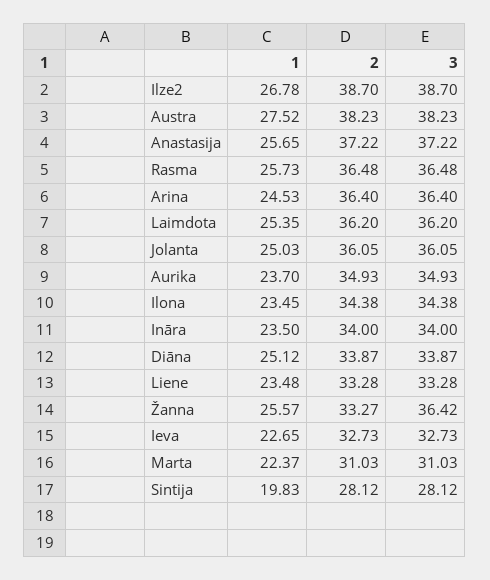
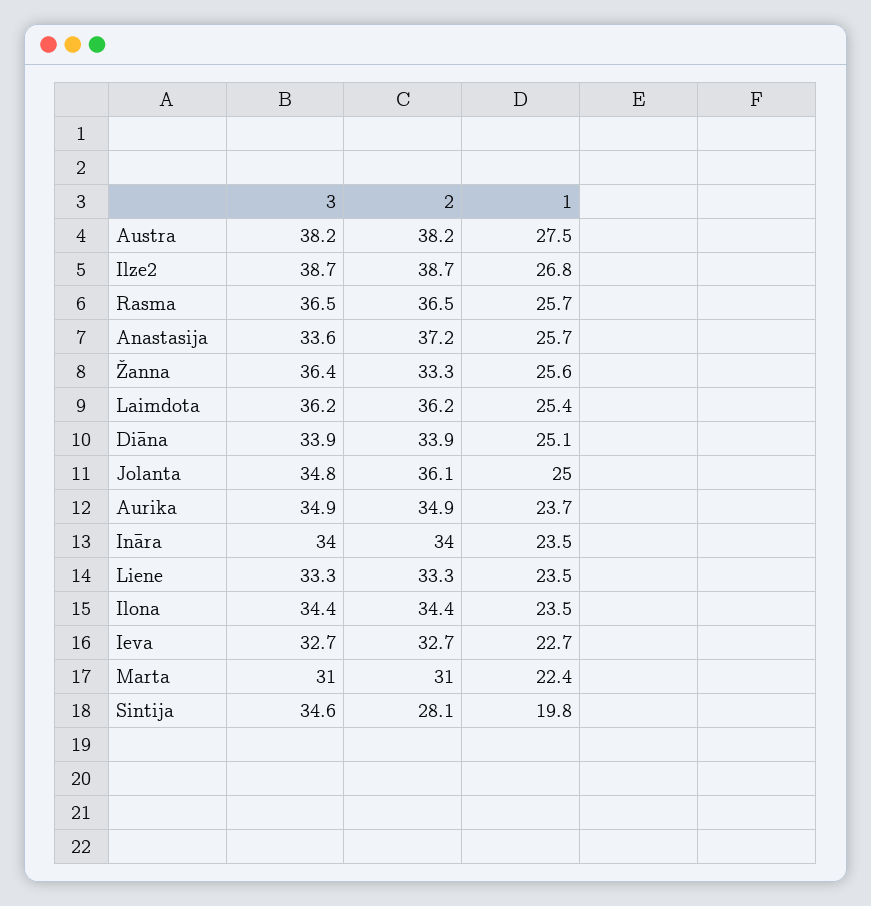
3, Anastasija: 37.22 -> 33.6
1, Arina: 24.53 -> none
2, Arina: 36.4 -> none
3, Arina: 36.4 -> none
3, Jolanta: 36.05 -> 34.8
3, Sintija: 28.12 -> 34.6

